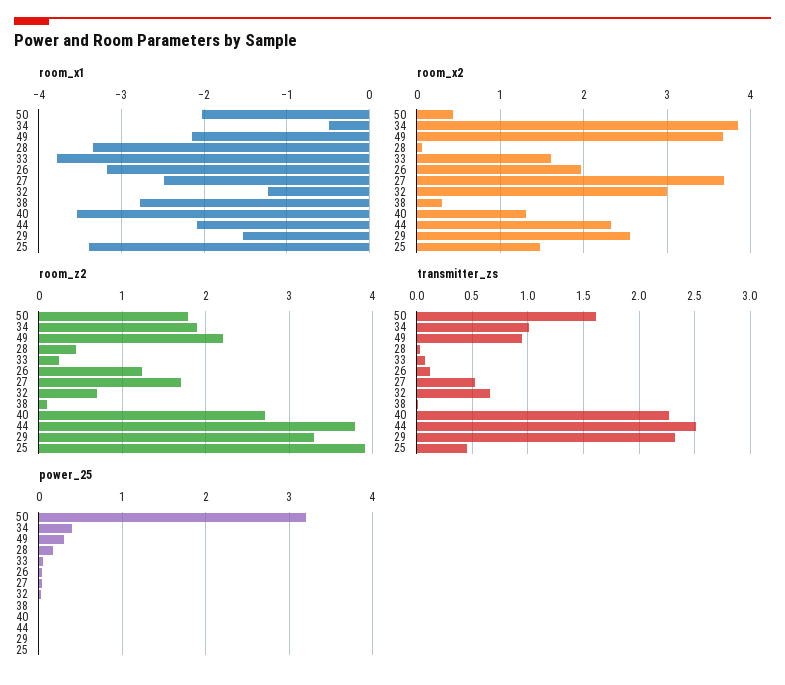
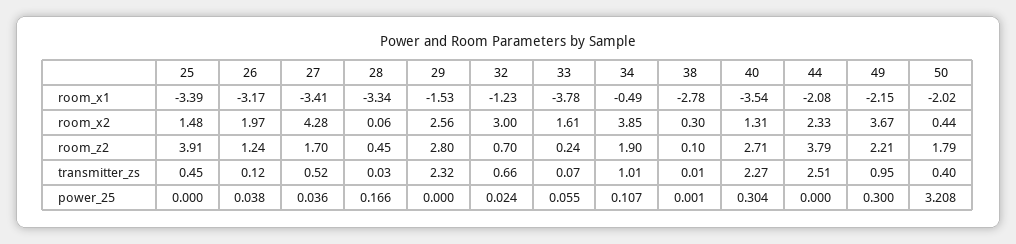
room_x1, 27: -2.5 -> -3.41
room_x2, 27: 3.7 -> 4.28
room_z2, 29: 3.3 -> 2.8
transmitter_zs, 50: 1.6 -> 0.4
power_25, 34: 0.4 -> 0.107
power_25, 40: 0 -> 0.304

